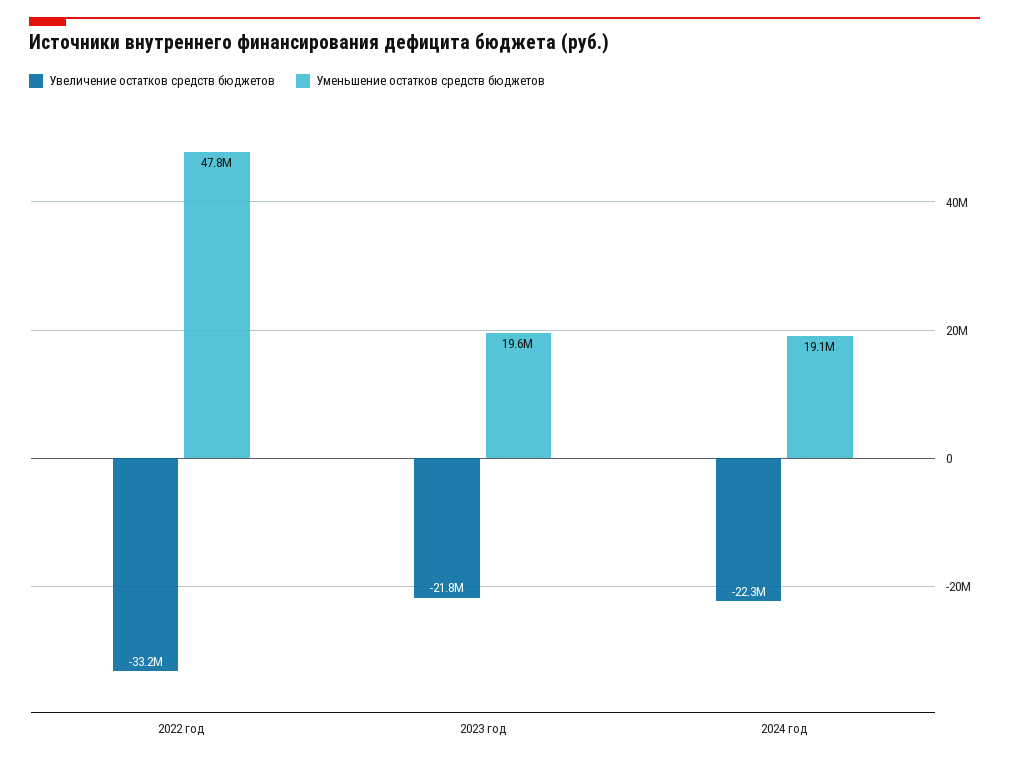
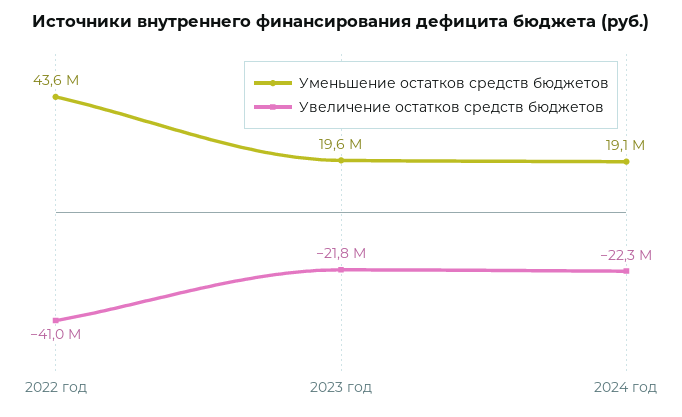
Увеличение остатков средств бюджетов, 2022 год: -33200000 -> -41000000
Уменьшение остатков средств бюджетов, 2022 год: 47800000 -> 43600000

